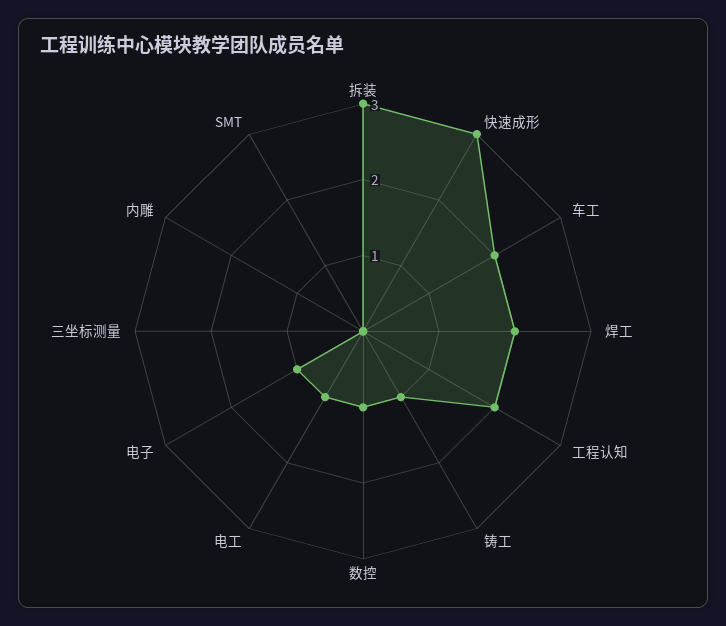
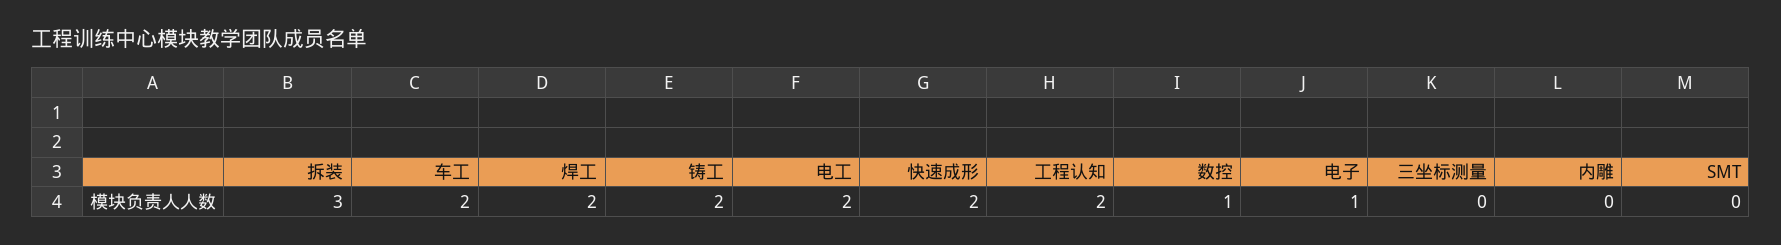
快速成形: 3 -> 2
铸工: 1 -> 2
电工: 1 -> 2

